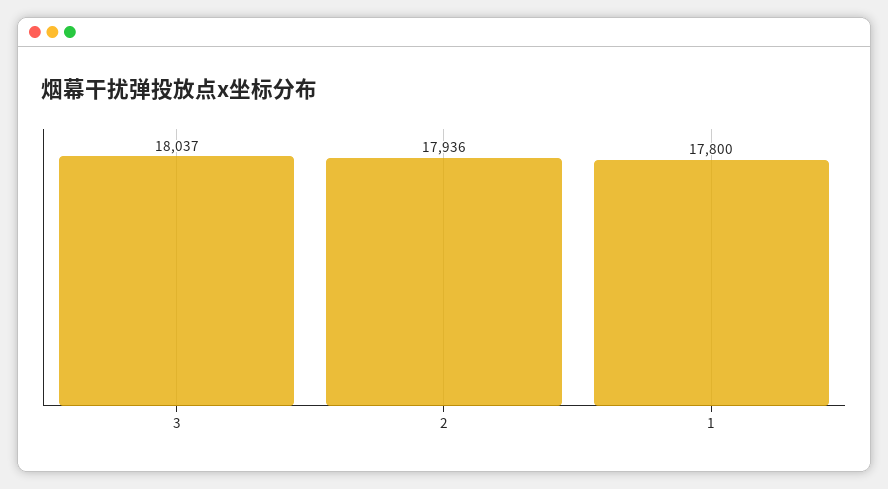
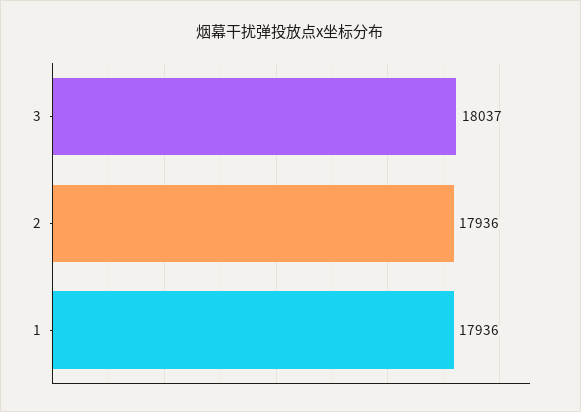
1: 17800 -> 17936

